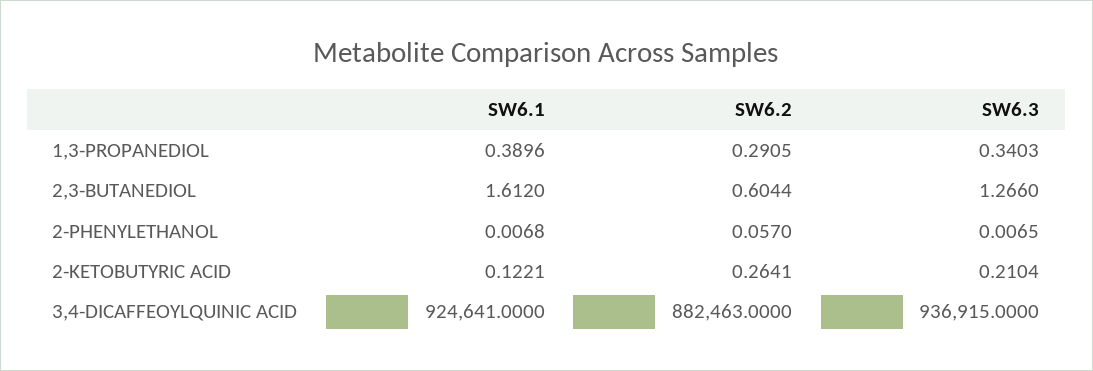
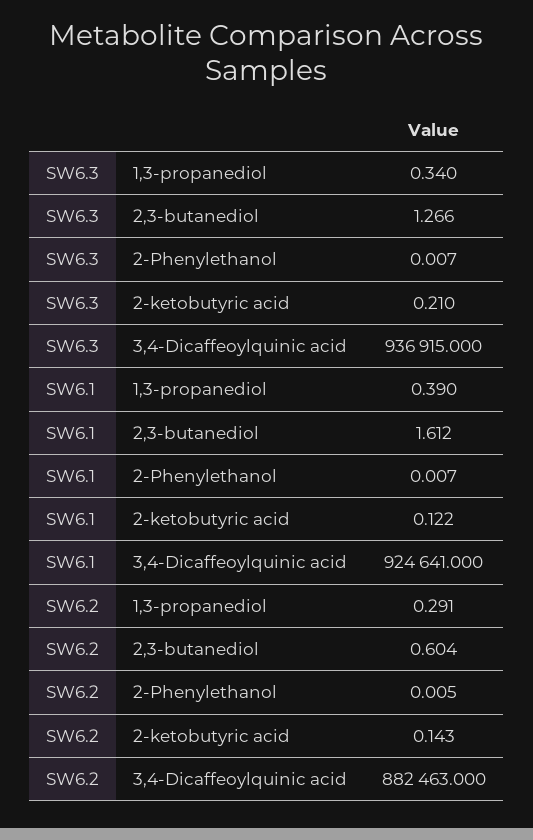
SW6.2, 2-PHENYLETHANOL: 0.057 -> 0.005
SW6.2, 2-KETOBUTYRIC ACID: 0.2641 -> 0.143

